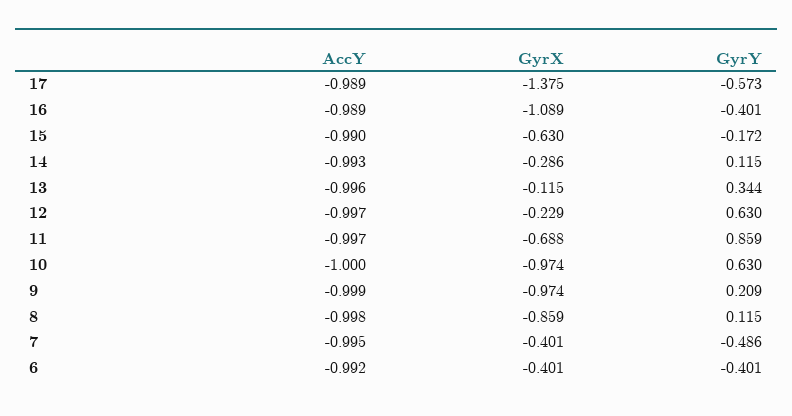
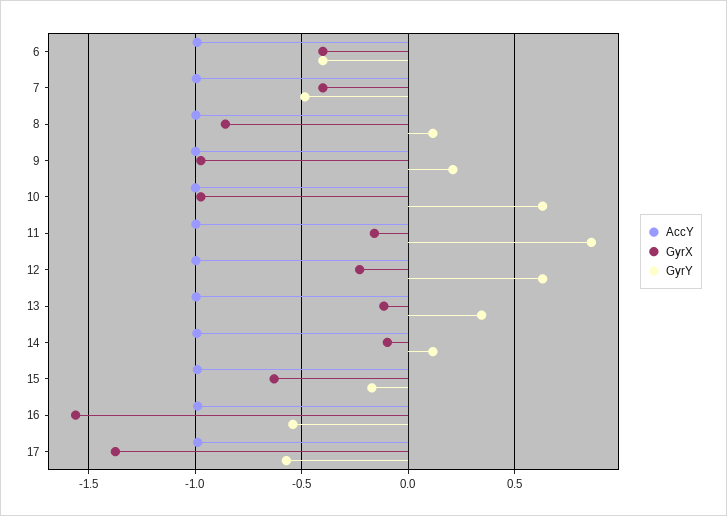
GyrX, 16: -1.089 -> -1.55
GyrY, 16: -0.401 -> -0.55
GyrX, 14: -0.286 -> -0.1
GyrX, 11: -0.688 -> -0.15

